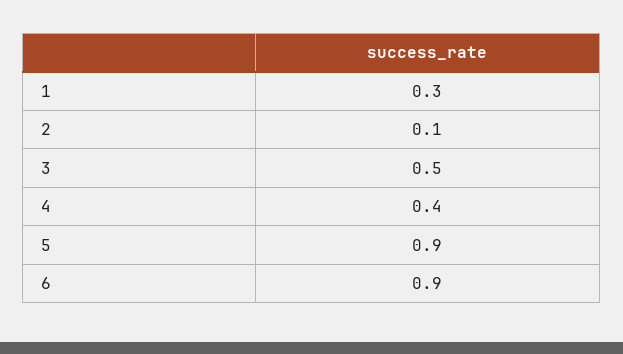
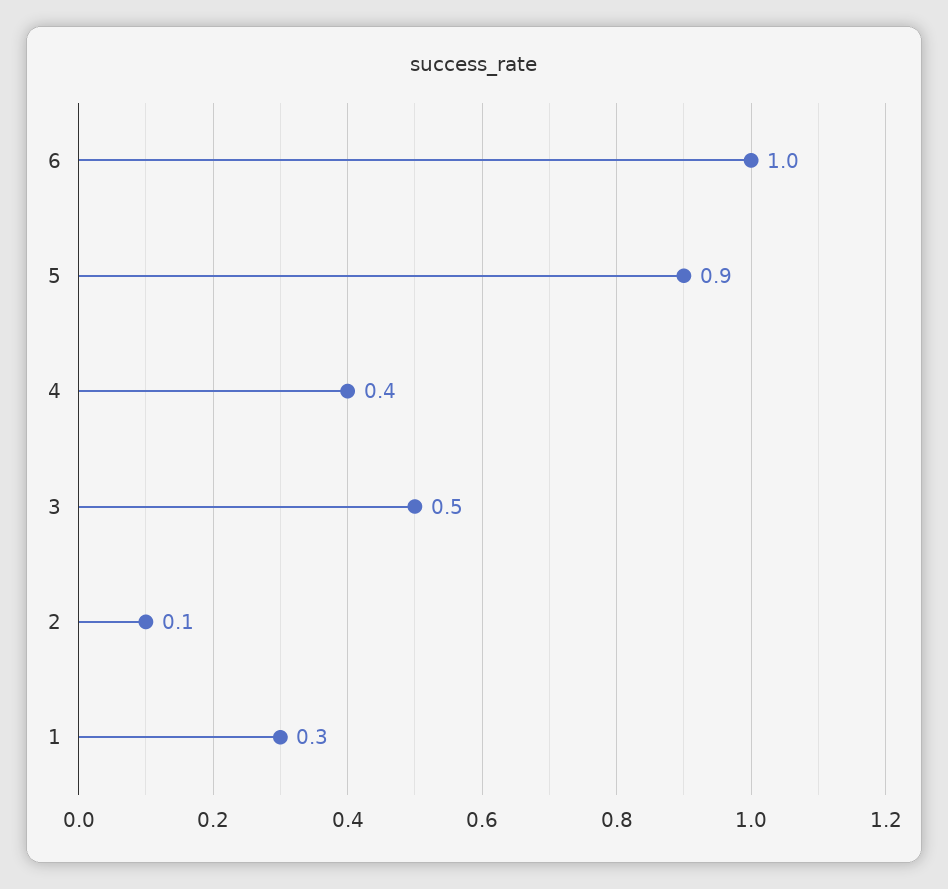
6: 0.9 -> 1

